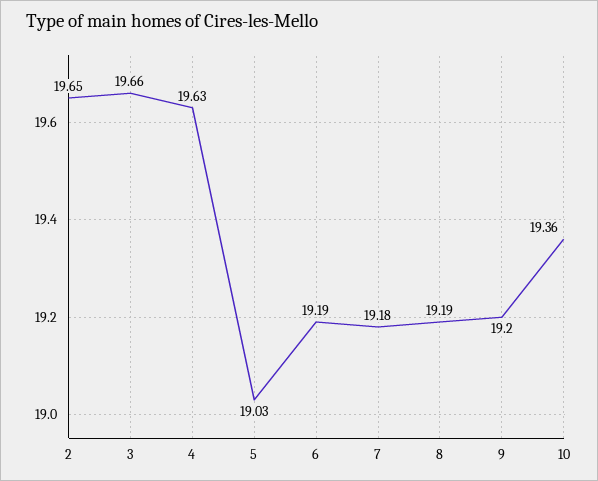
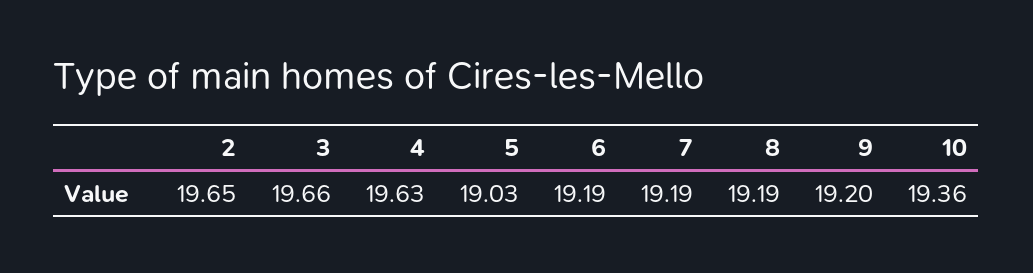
7: 19.18 -> 19.19

